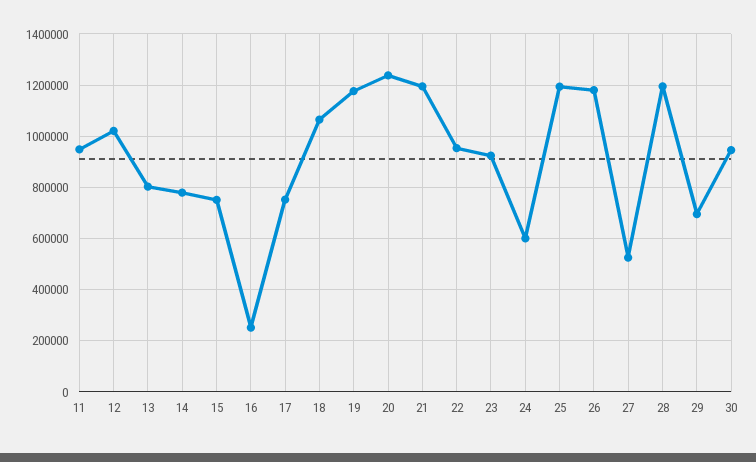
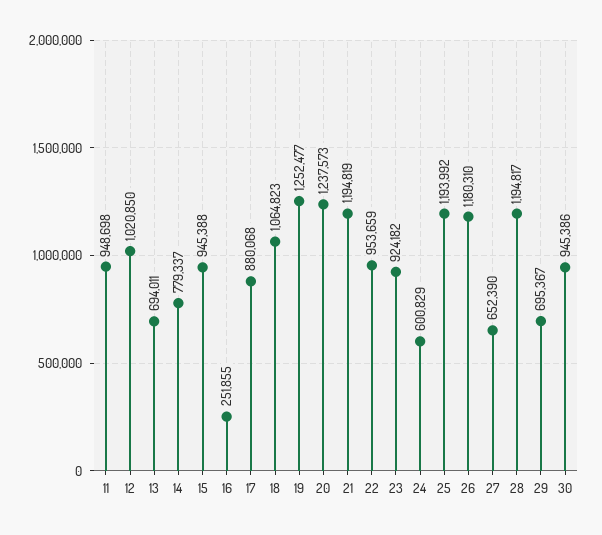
13: 800000 -> 694011
15: 750000 -> 945388
17: 750000 -> 880068
19: 1175000 -> 1252477
27: 525000 -> 652390

